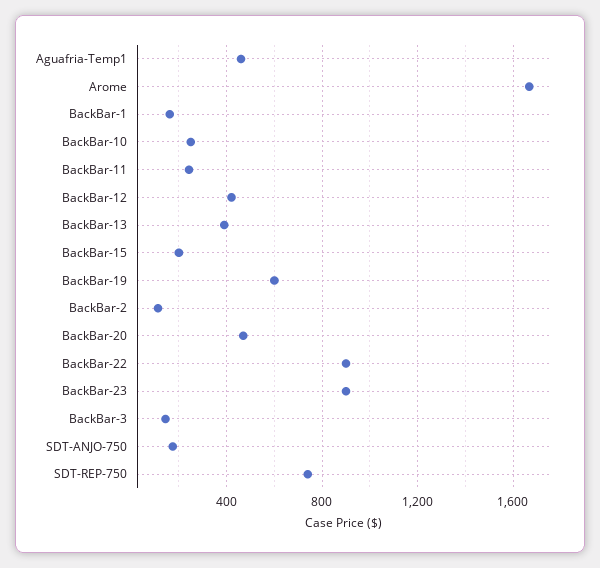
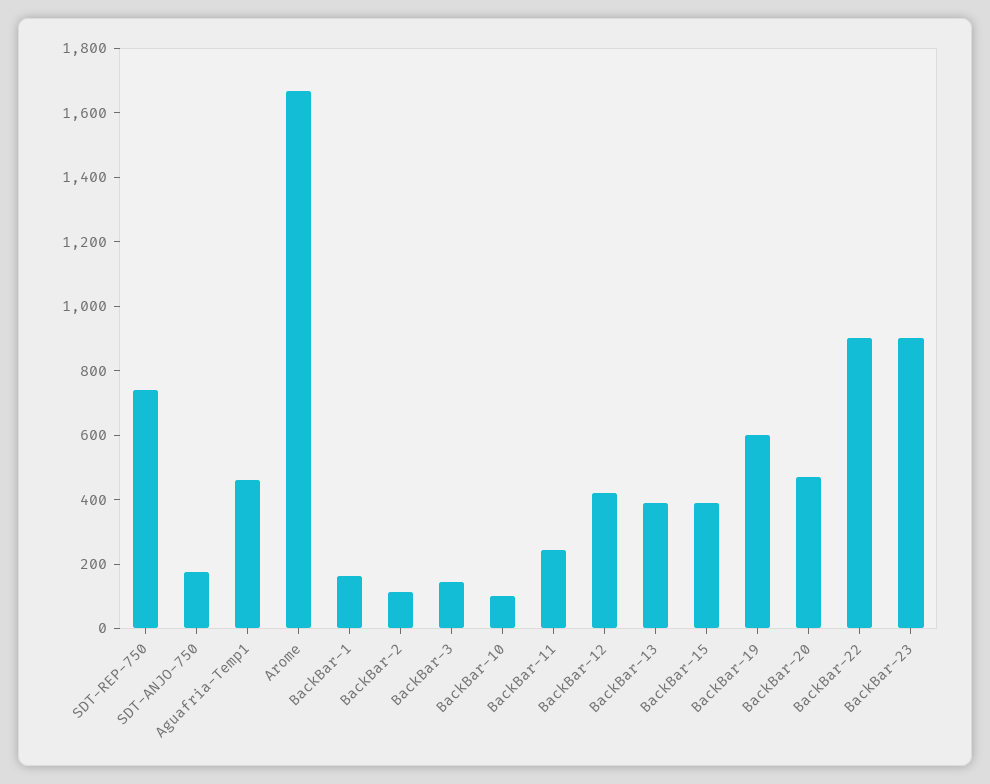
BackBar-10: 250 -> 100
BackBar-15: 200 -> 400

